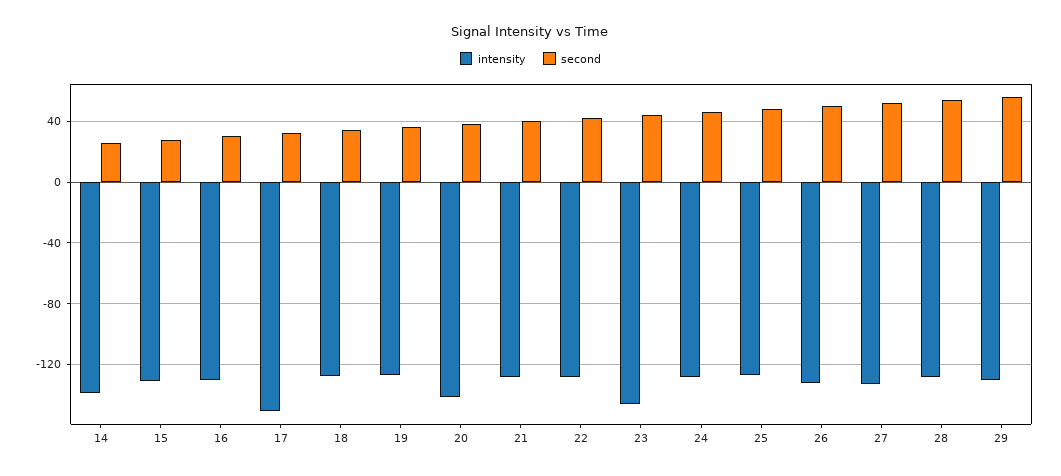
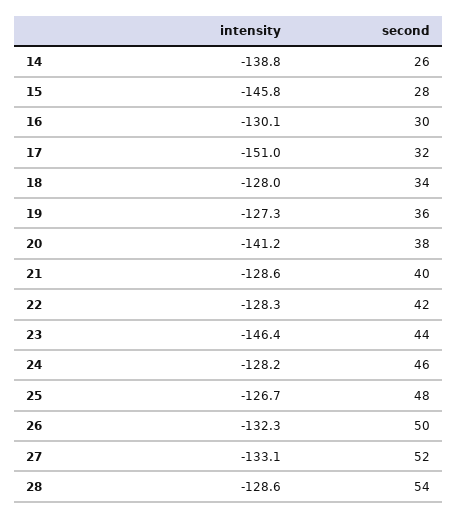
intensity, 15: -130 -> -145.8
intensity, 29: -130 -> none
second, 29: 55 -> none

